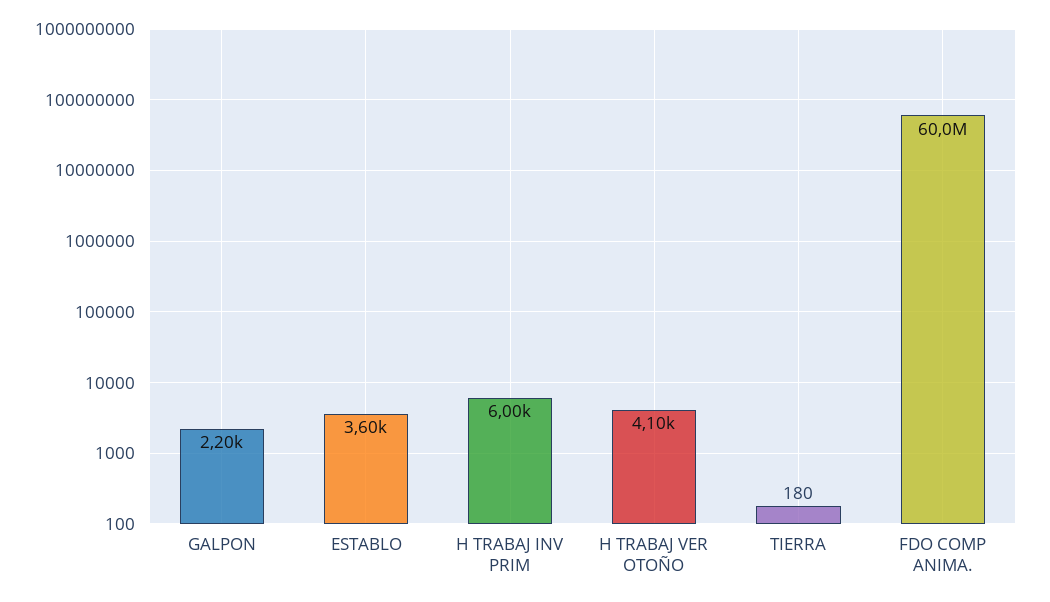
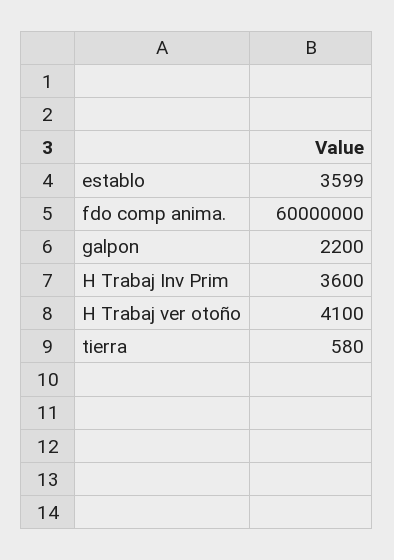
H TRABAJ INV PRIM: 6000 -> 3600
TIERRA: 180 -> 580

